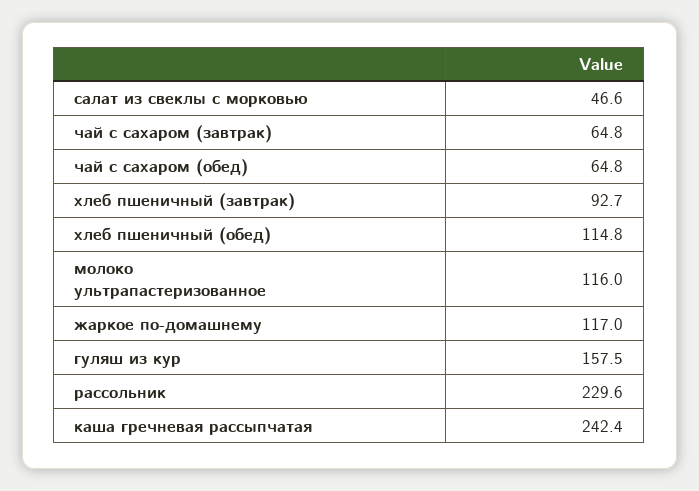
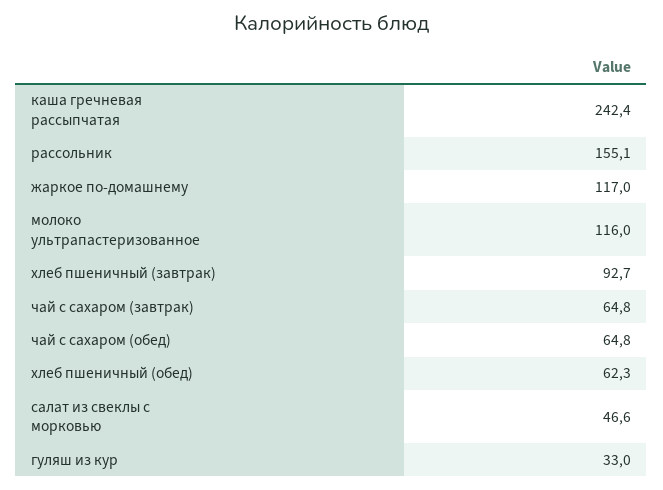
хлеб пшеничный (обед): 114.8 -> 62.3
гуляш из кур: 157.5 -> 33
рассольник: 229.6 -> 155.1

